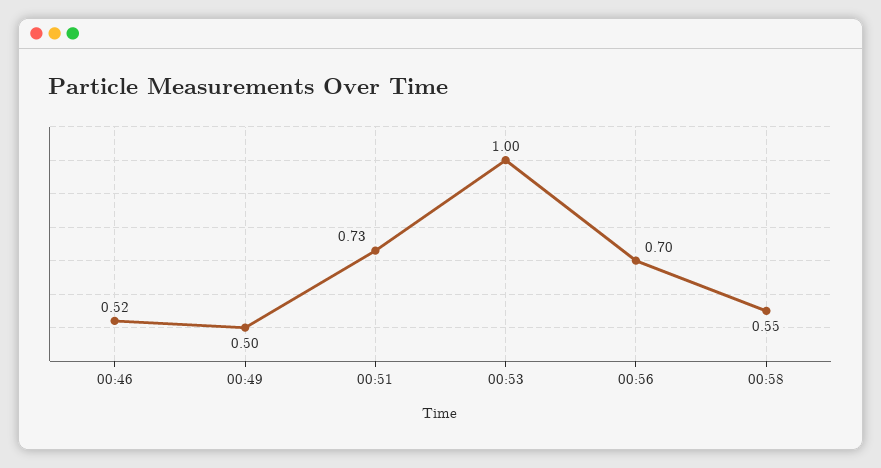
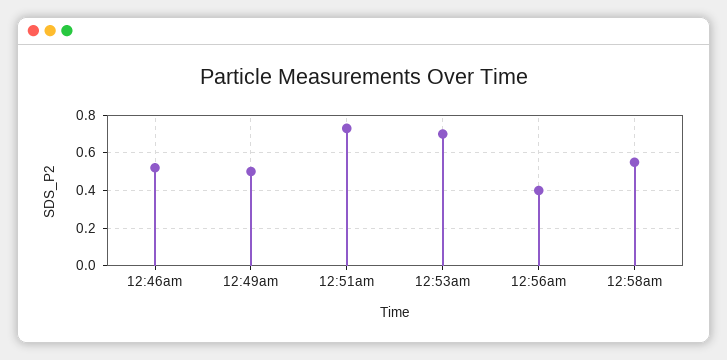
00:53: 1 -> 0.7
00:56: 0.7 -> 0.4

